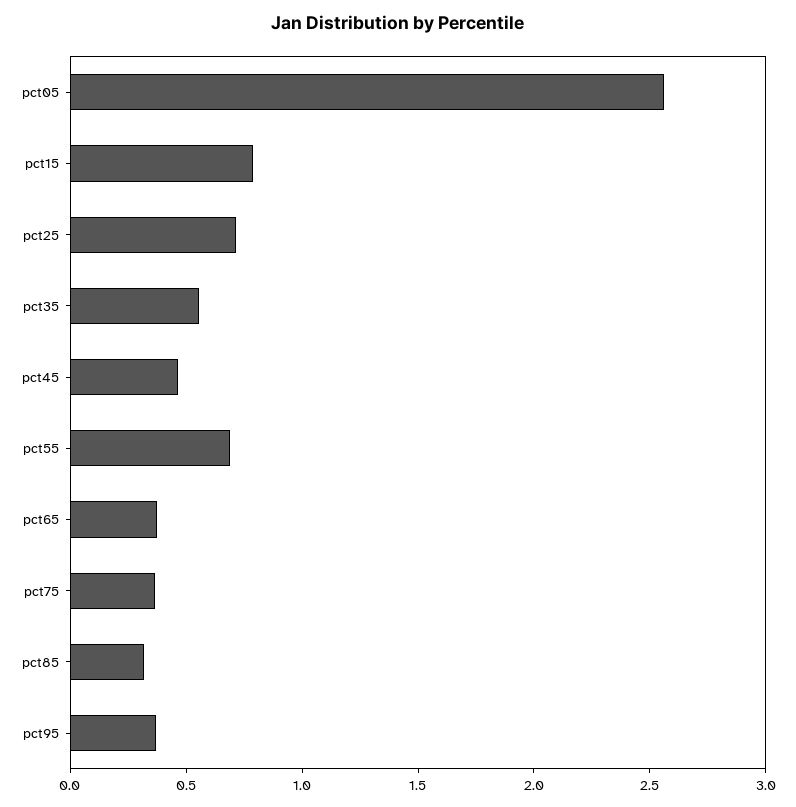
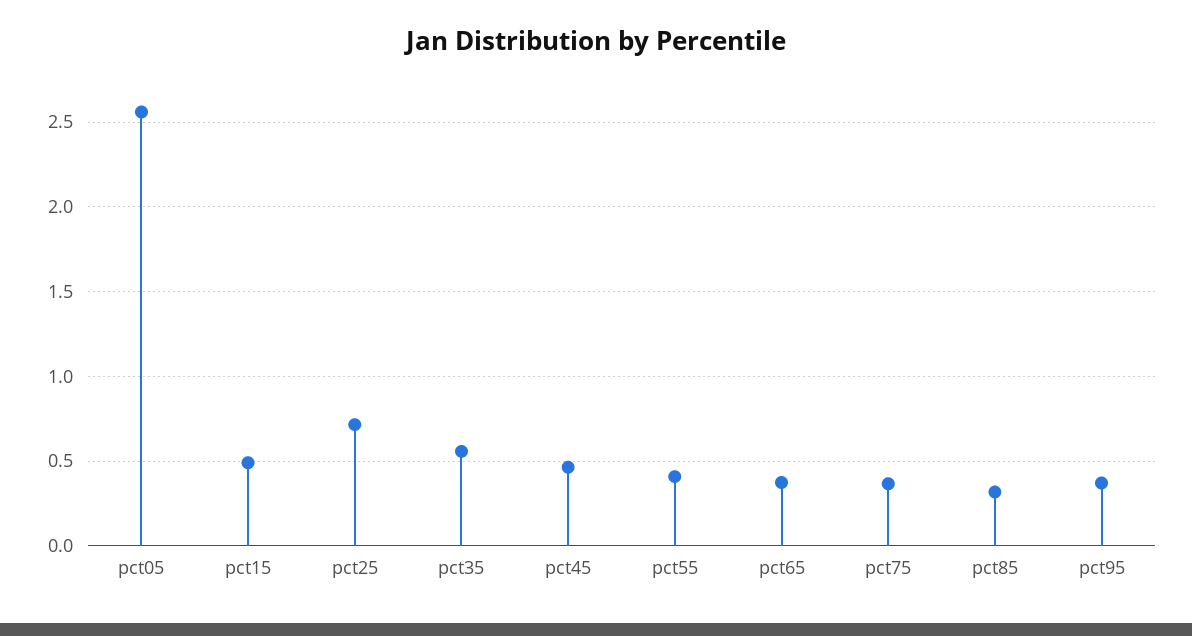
pct15: 0.8 -> 0.5
pct55: 0.7 -> 0.4

